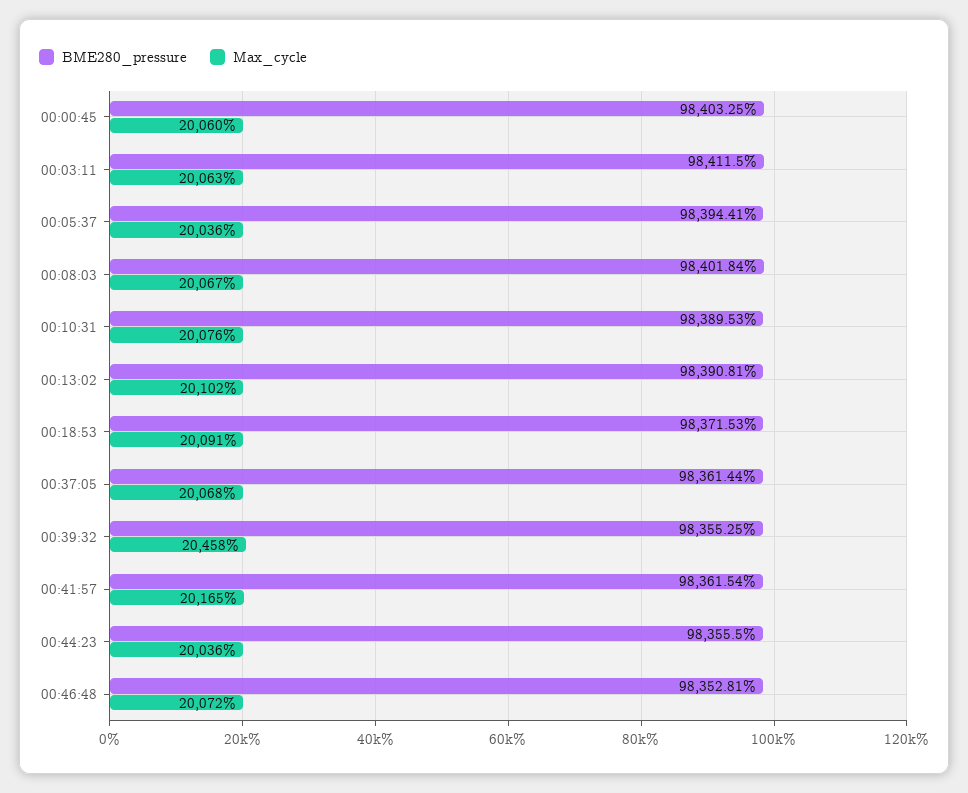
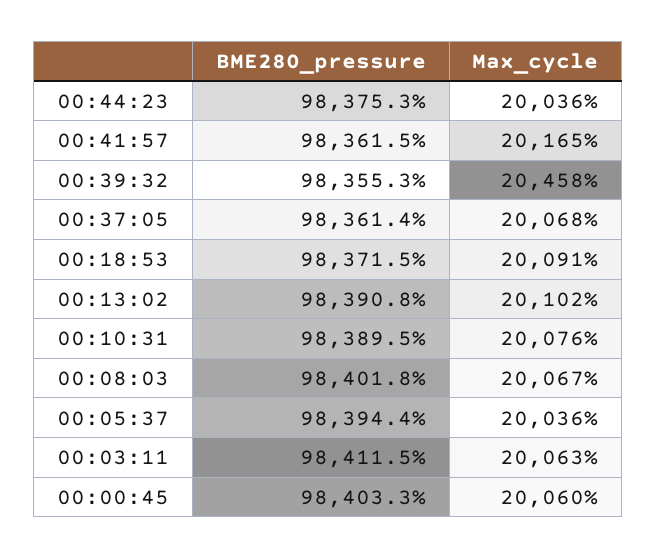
BME280_pressure, 00:44:23: 98355.5 -> 98375.3
BME280_pressure, 00:46:48: 98352.81 -> none
Max_cycle, 00:46:48: 20072 -> none

